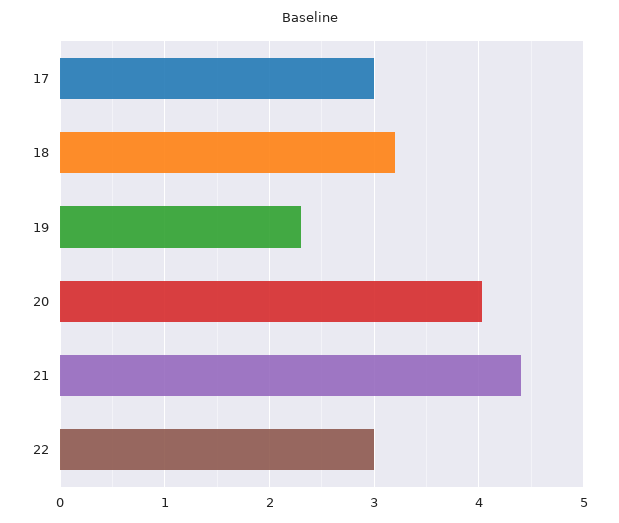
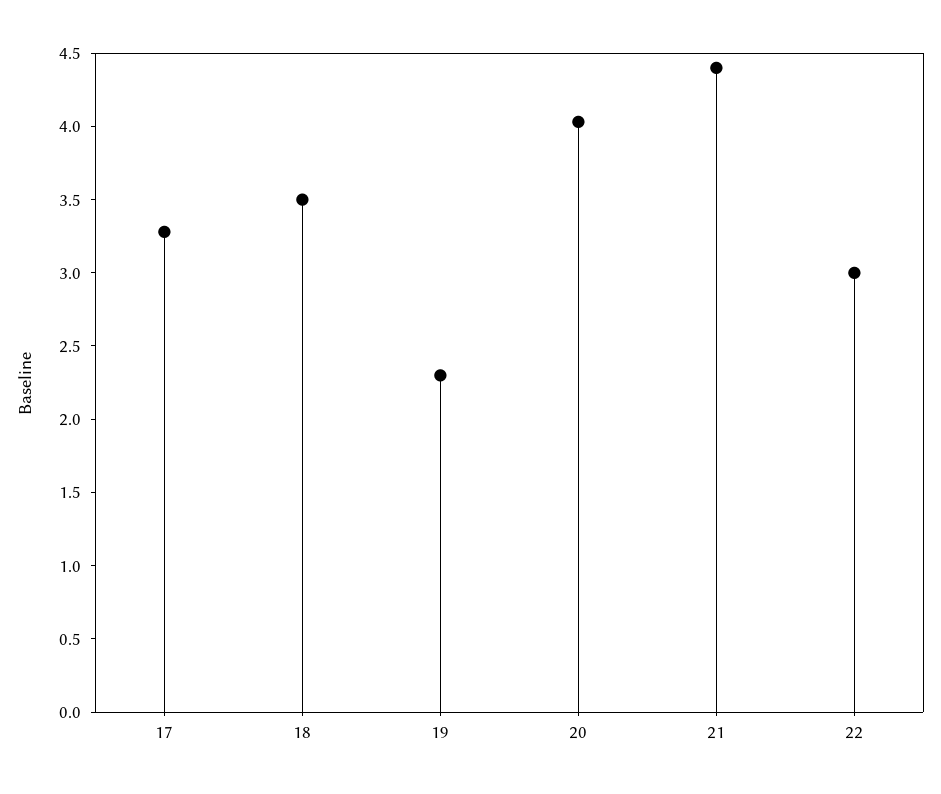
17: 3 -> 3.3
18: 3.2 -> 3.5

